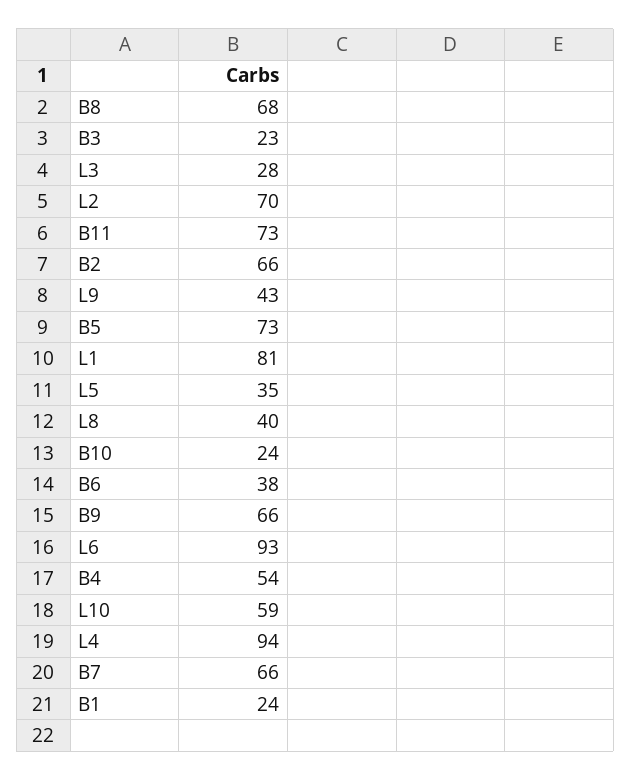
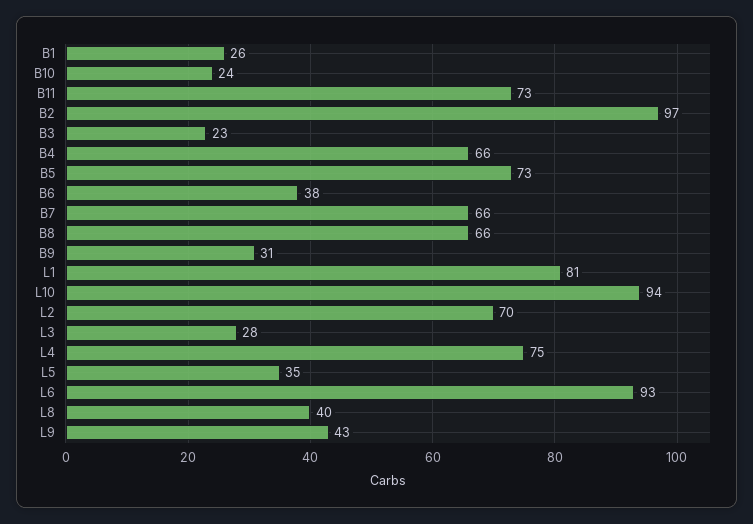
B8: 68 -> 66
B2: 66 -> 97
B9: 66 -> 31
B4: 54 -> 66
L10: 59 -> 94
L4: 94 -> 75
B1: 24 -> 26

